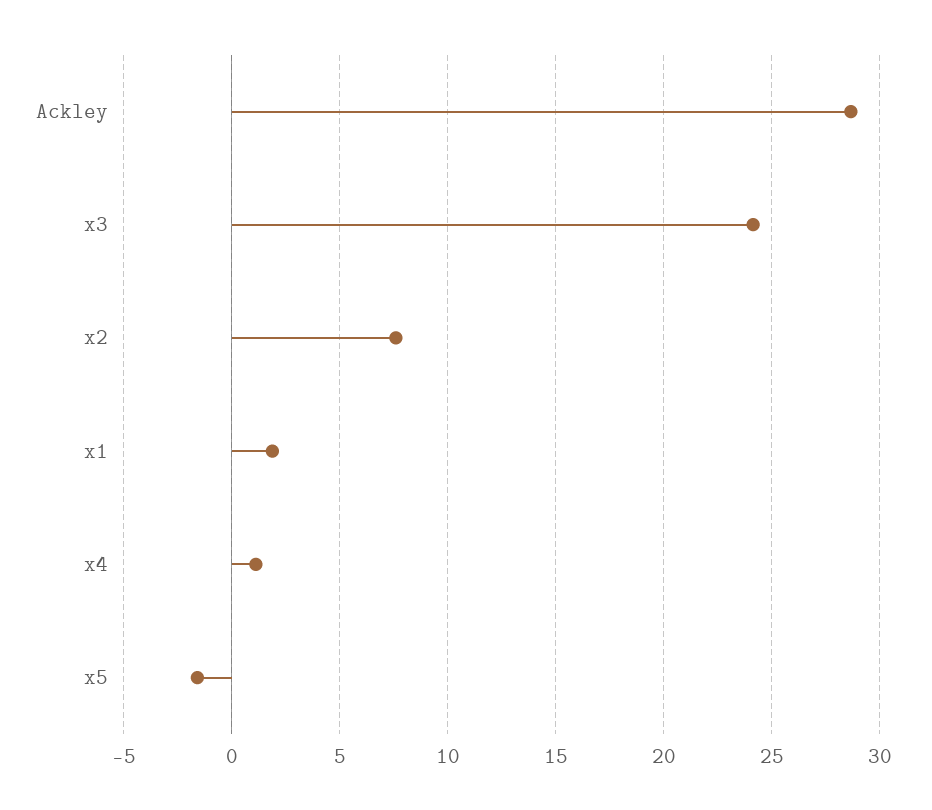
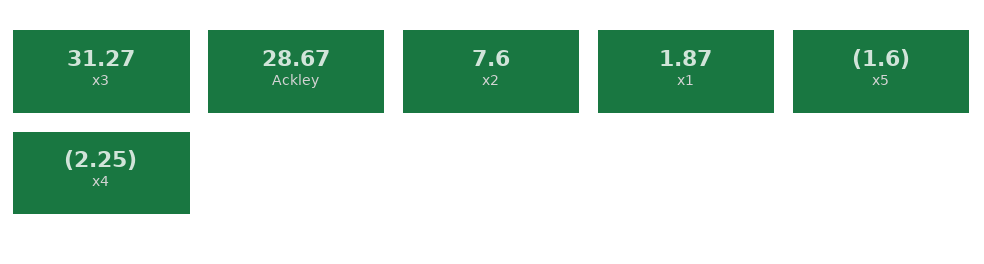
x3: 24 -> 31.27
x4: 1 -> -2.25

